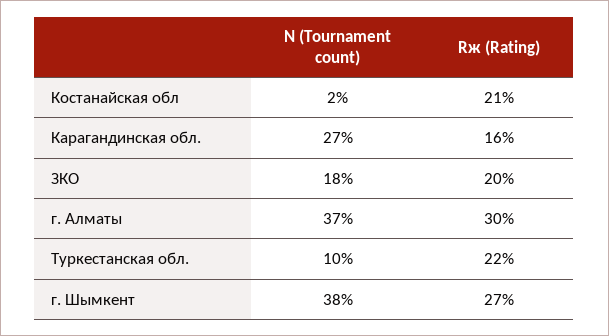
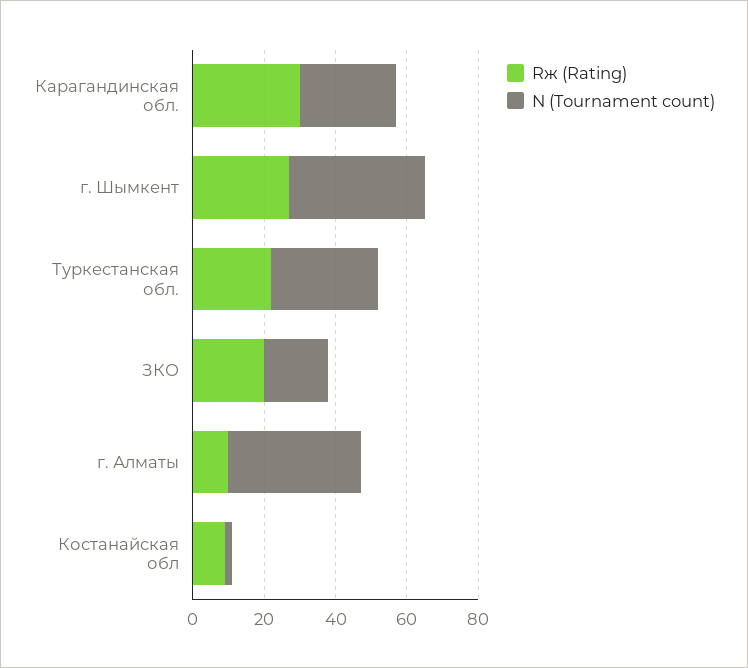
Rж (Rating), Костанайская обл: 21 -> 10
Rж (Rating), Карагандинская обл.: 16 -> 30
Rж (Rating), г. Алматы: 30 -> 10
N (Tournament count), Туркестанская обл.: 10 -> 30

